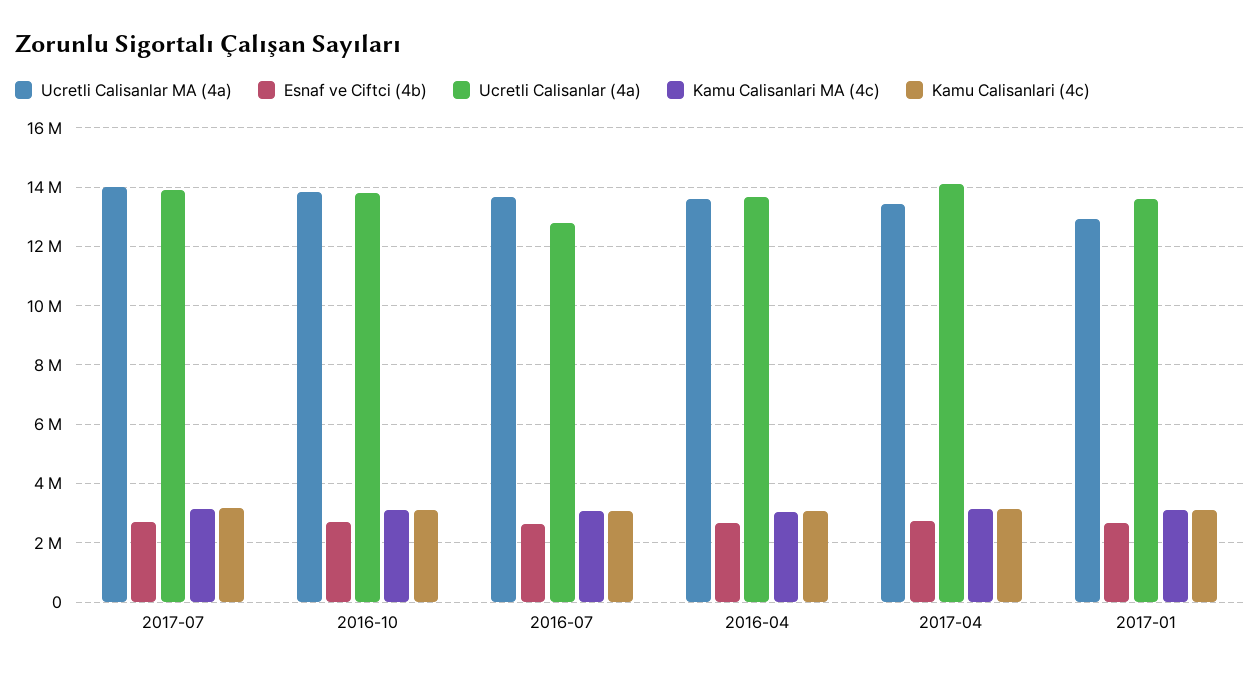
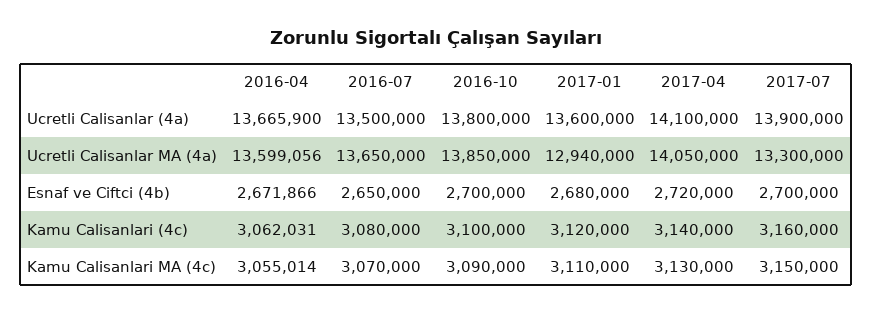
Ucretli Calisanlar MA (4a), 2017-07: 14000000 -> 13300000
Ucretli Calisanlar (4a), 2016-07: 12750000 -> 13500000
Ucretli Calisanlar MA (4a), 2017-04: 13500000 -> 14050000

